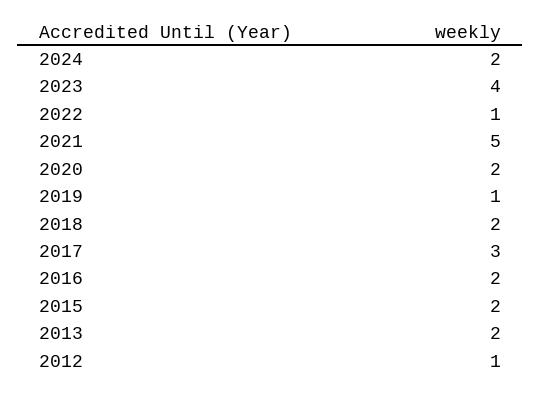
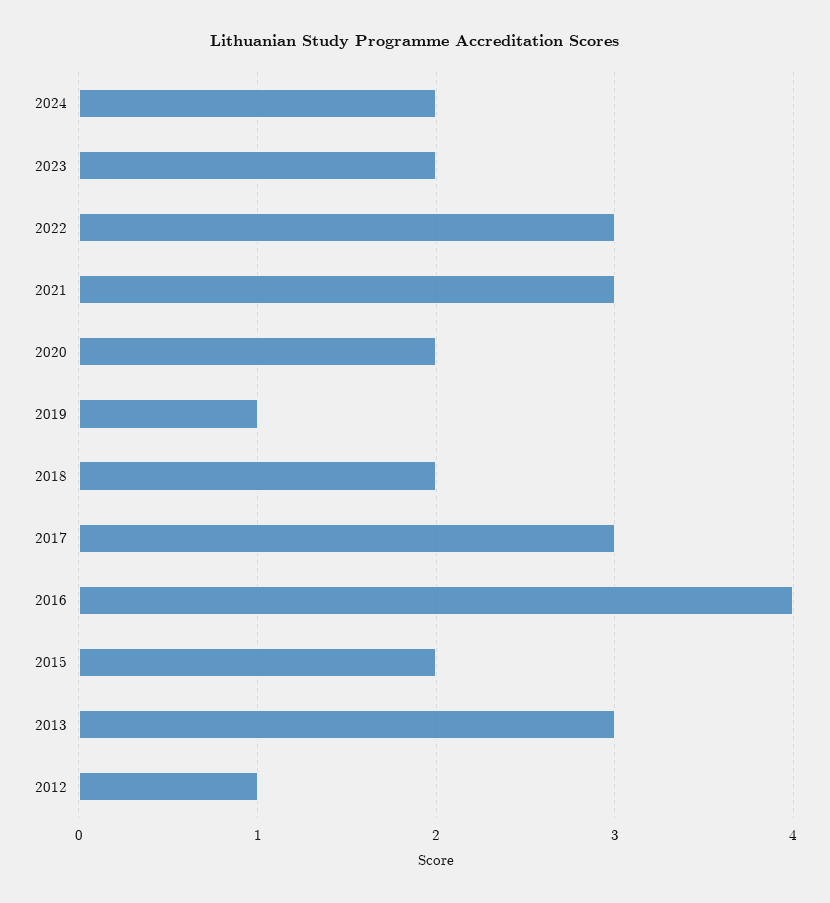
2023: 4 -> 2
2022: 1 -> 3
2021: 5 -> 3
2016: 2 -> 4
2013: 2 -> 3

